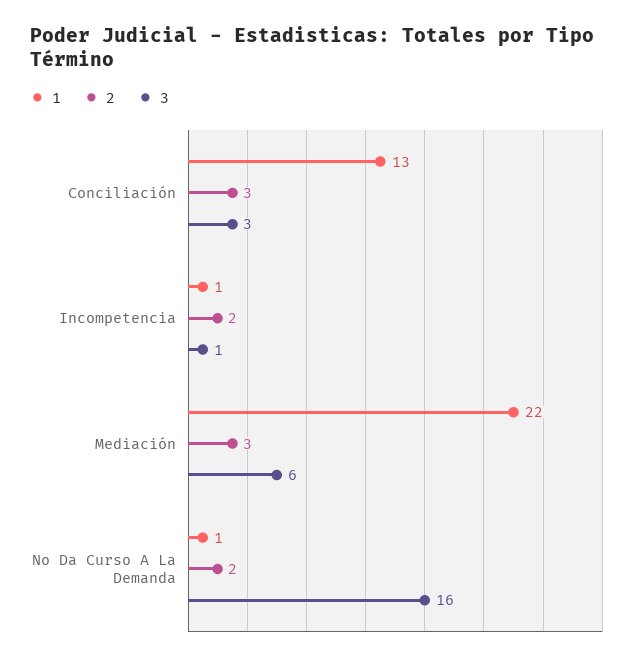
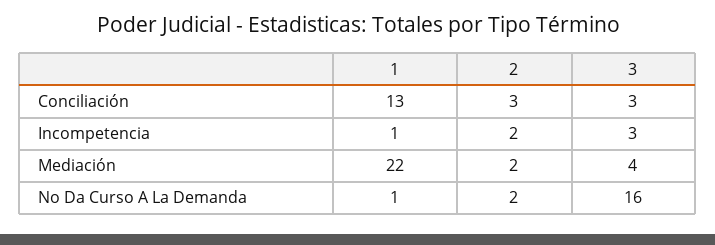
3, Incompetencia: 1 -> 3
2, Mediación: 3 -> 2
3, Mediación: 6 -> 4

